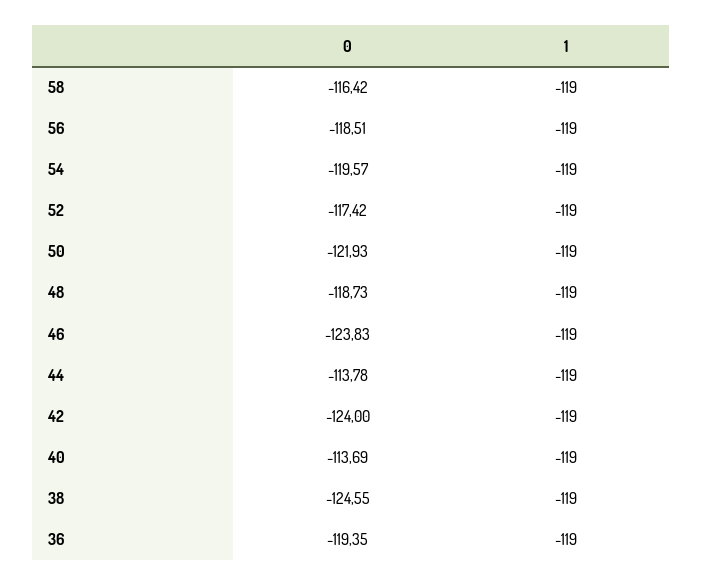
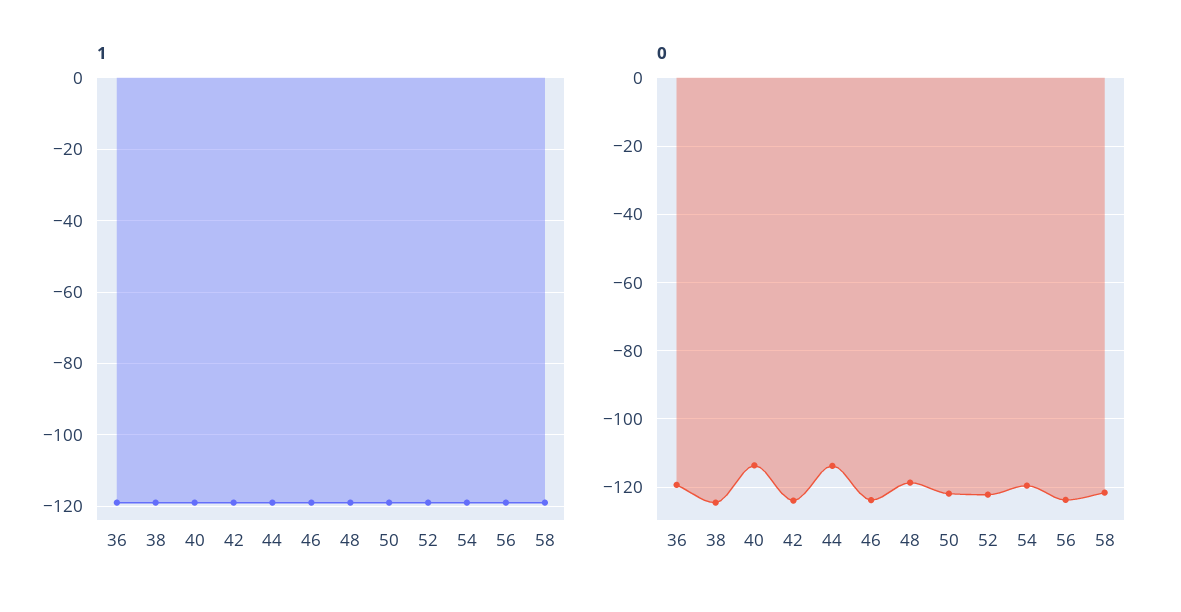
0, 58: -116.42 -> -122
0, 56: -118.51 -> -124
0, 52: -117.42 -> -122

